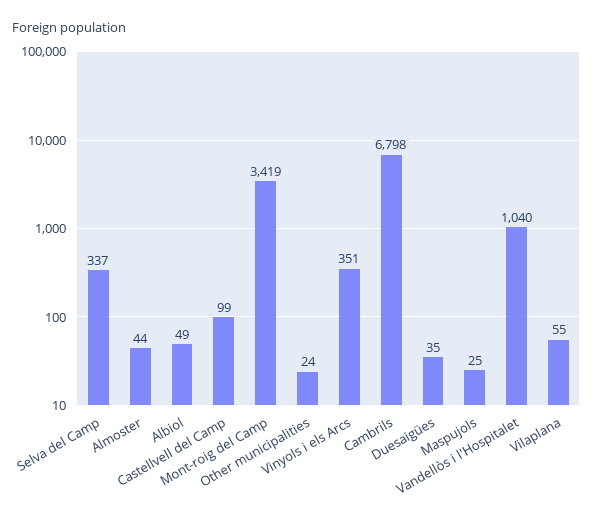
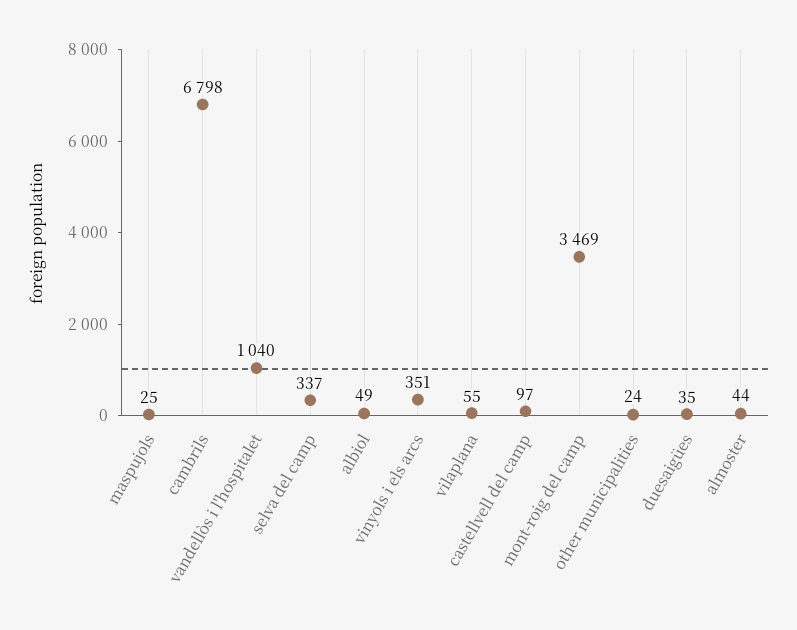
Castellvell del Camp: 99 -> 97
Mont-roig del Camp: 3419 -> 3469

